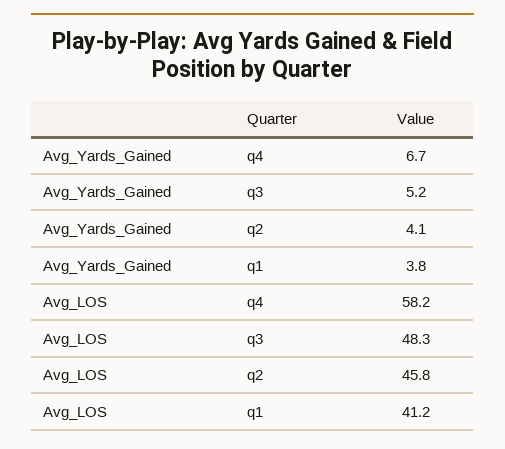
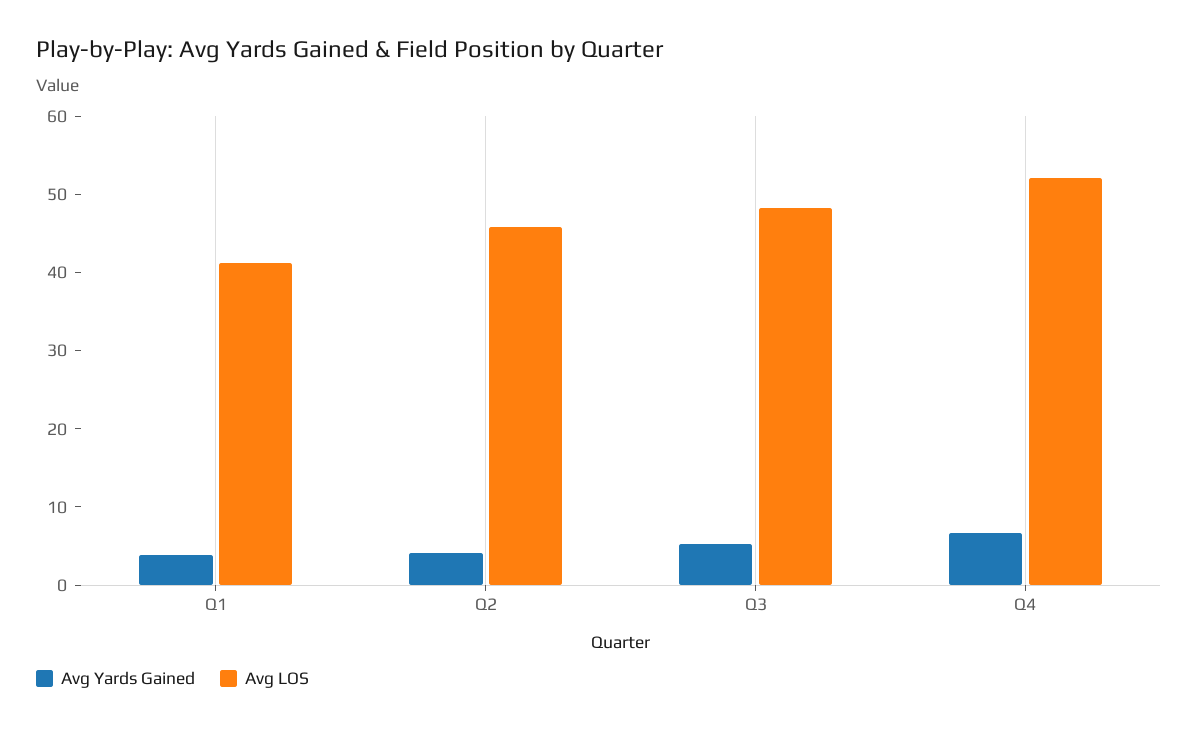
Avg_LOS, q4: 58.2 -> 52

